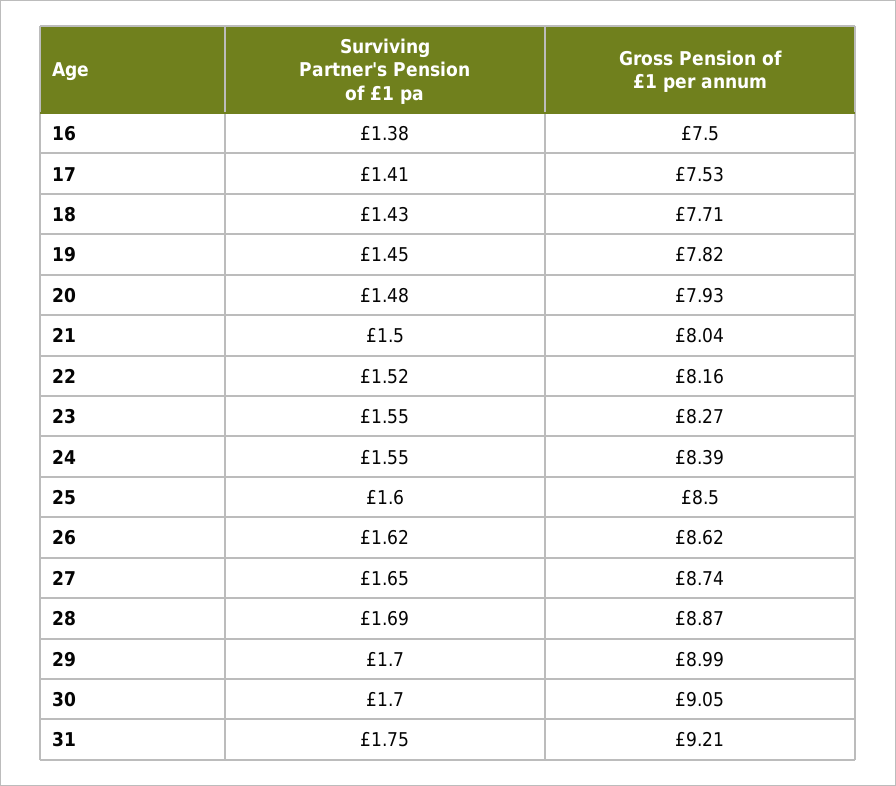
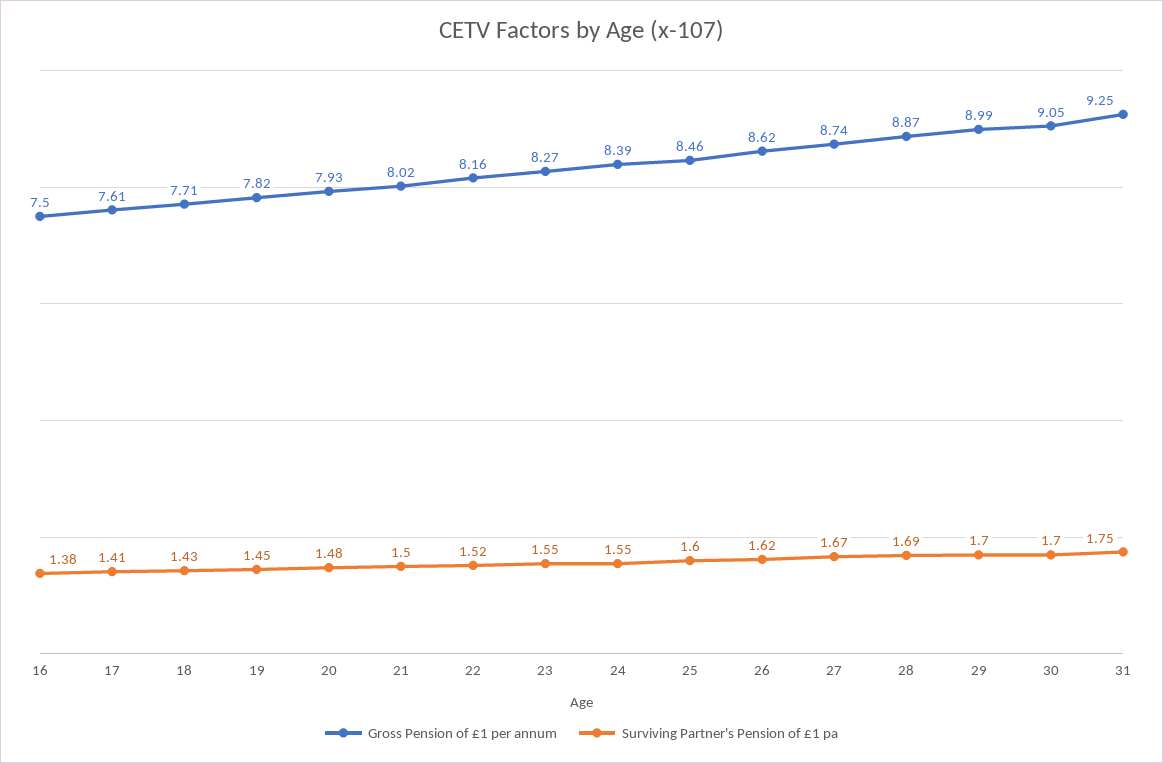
Gross Pension of £1 per annum, 17: 7.53 -> 7.61
Gross Pension of £1 per annum, 21: 8.04 -> 8.02
Gross Pension of £1 per annum, 25: 8.5 -> 8.46
Surviving Partner's Pension of £1 pa, 27: 1.65 -> 1.67
Gross Pension of £1 per annum, 31: 9.21 -> 9.25

